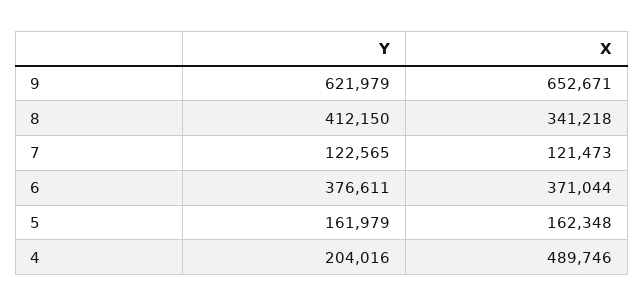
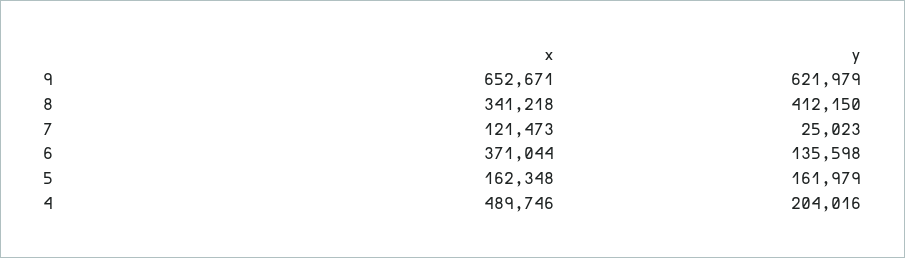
Y, 7: 122565 -> 25023
Y, 6: 376611 -> 135598

